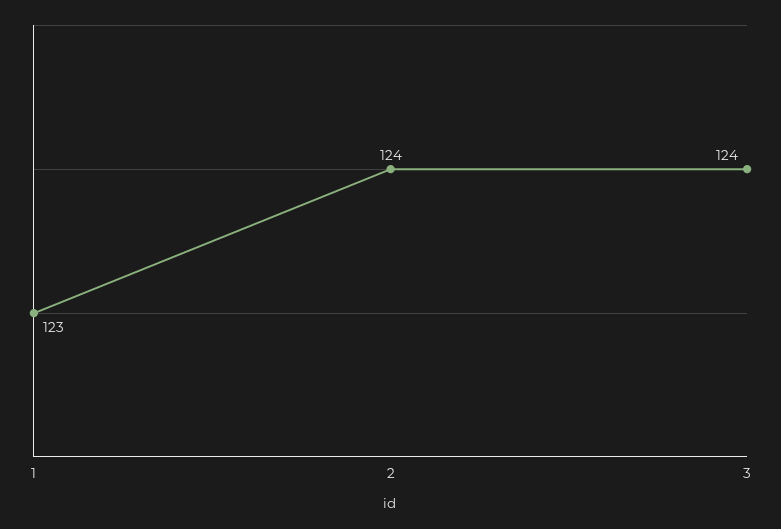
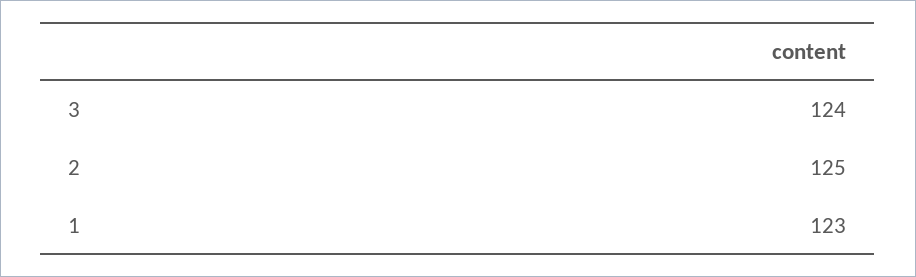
2: 124 -> 125

